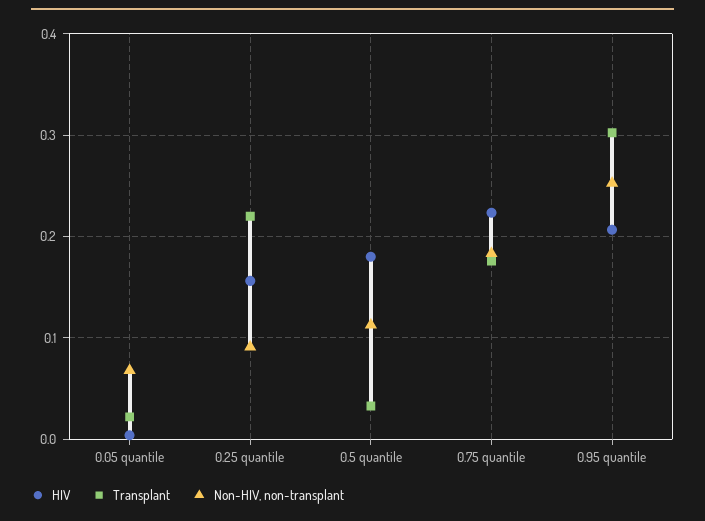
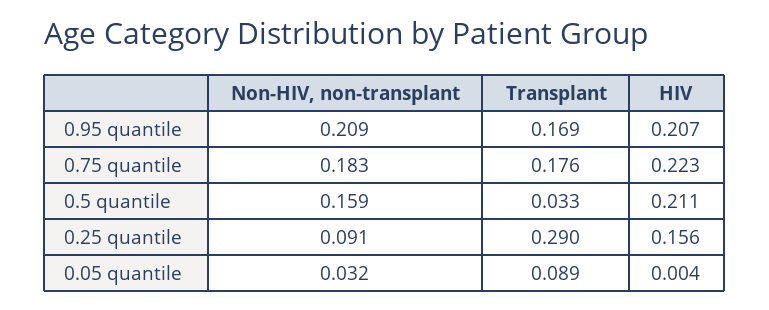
Transplant, 0.05 quantile: 0.02 -> 0.089
Non-HIV, non-transplant, 0.05 quantile: 0.07 -> 0.032
Transplant, 0.25 quantile: 0.22 -> 0.29
HIV, 0.5 quantile: 0.18 -> 0.211
Non-HIV, non-transplant, 0.5 quantile: 0.11 -> 0.159
Transplant, 0.95 quantile: 0.3 -> 0.169
Non-HIV, non-transplant, 0.95 quantile: 0.25 -> 0.209

